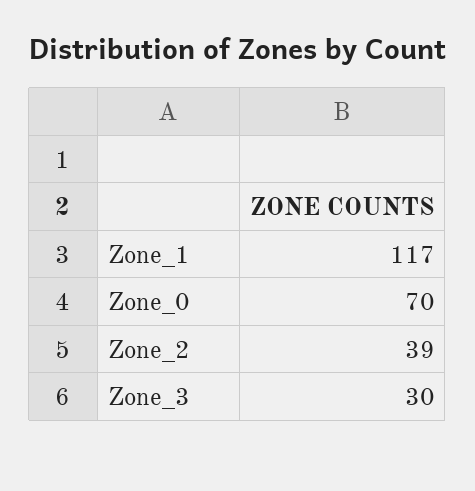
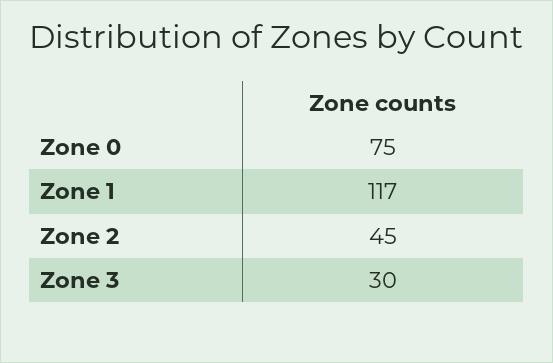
Zone_0: 70 -> 75
Zone_2: 39 -> 45

